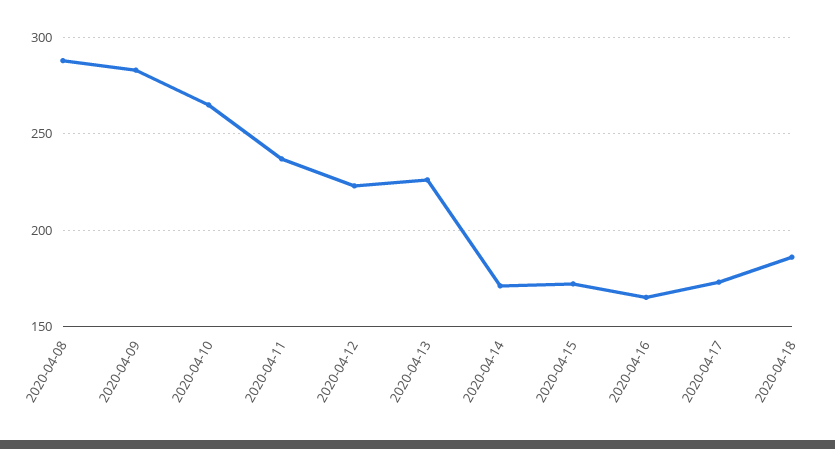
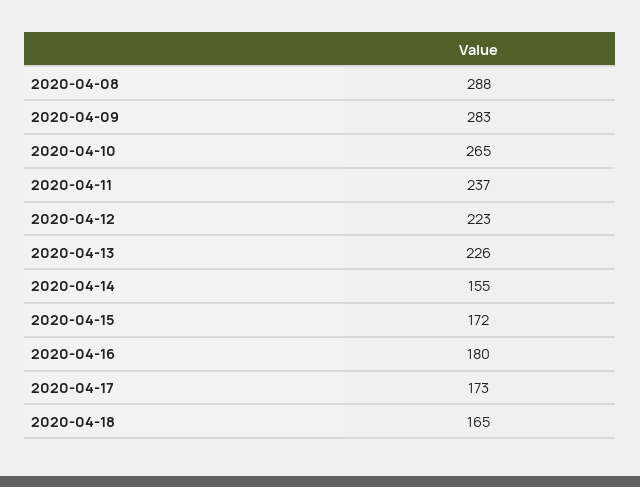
2020-04-14: 170 -> 155
2020-04-16: 165 -> 180
2020-04-18: 185 -> 165

